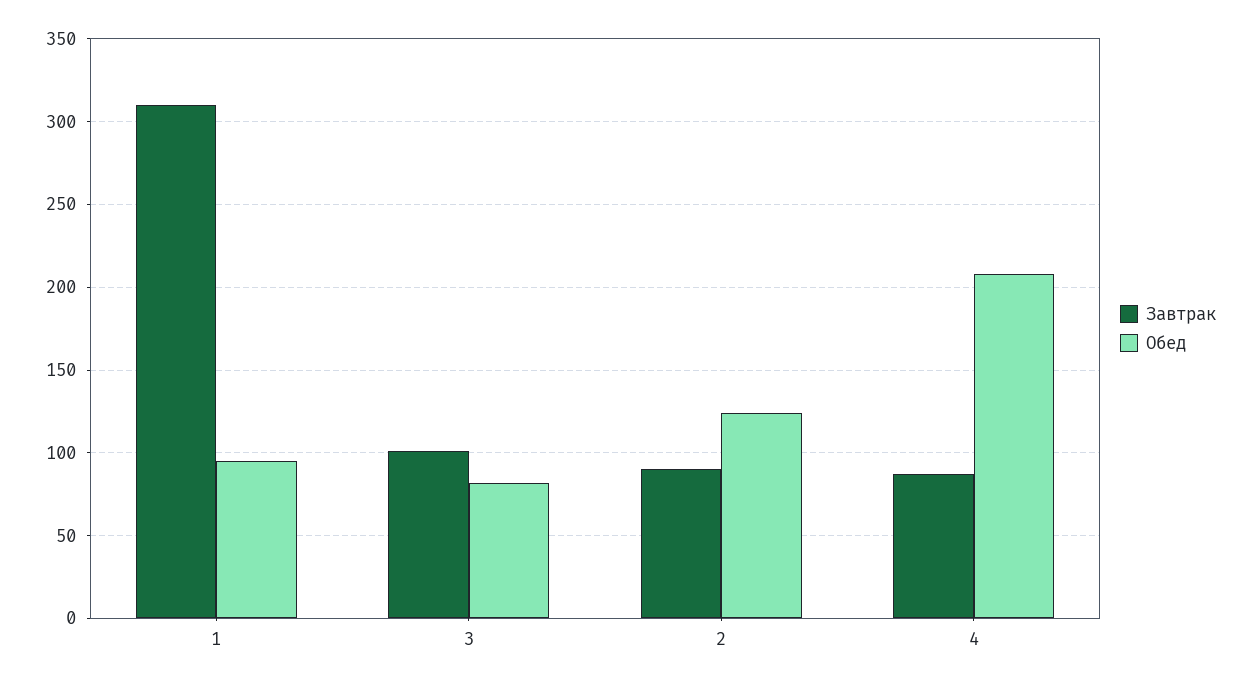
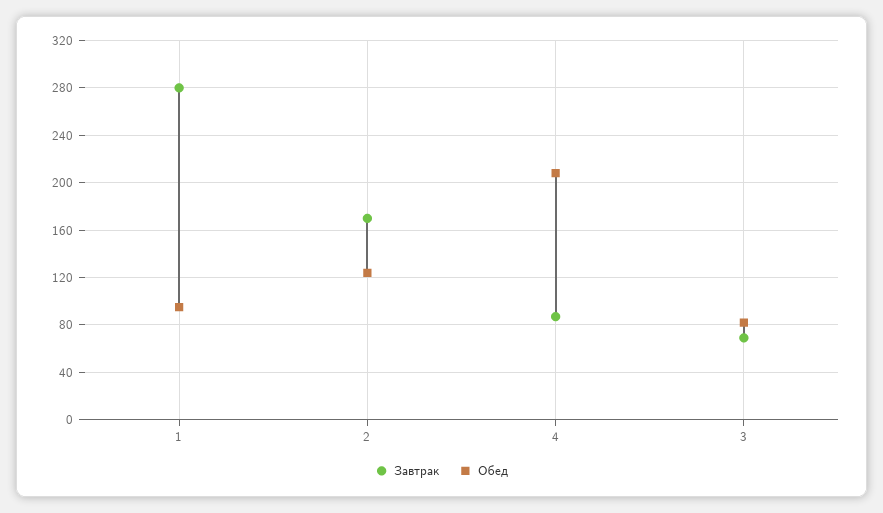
Завтрак, 1: 310 -> 280
Завтрак, 3: 100 -> 70
Завтрак, 2: 90 -> 170

